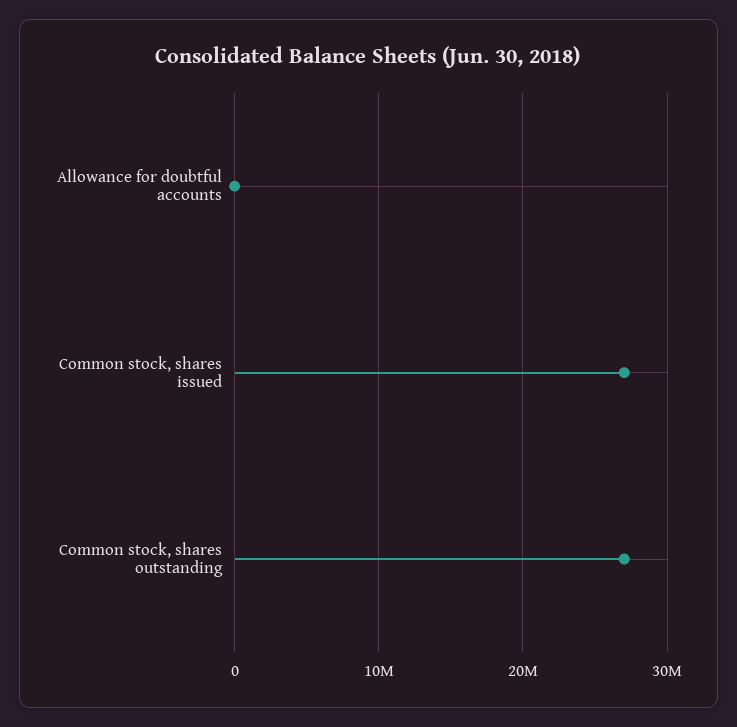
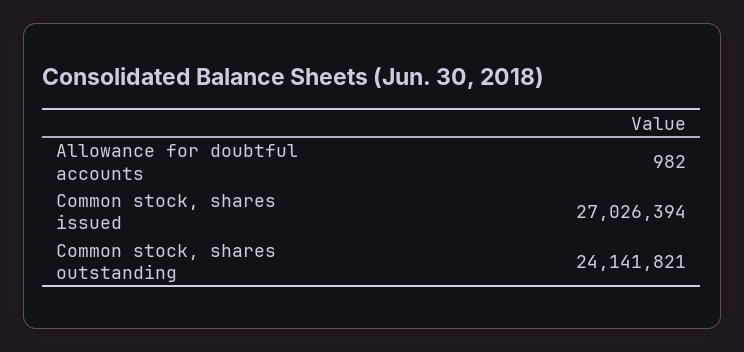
Common stock, shares outstanding: 27000000 -> 24141821

